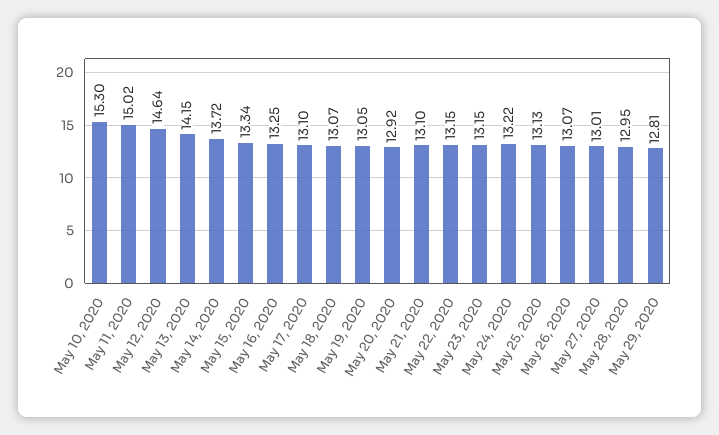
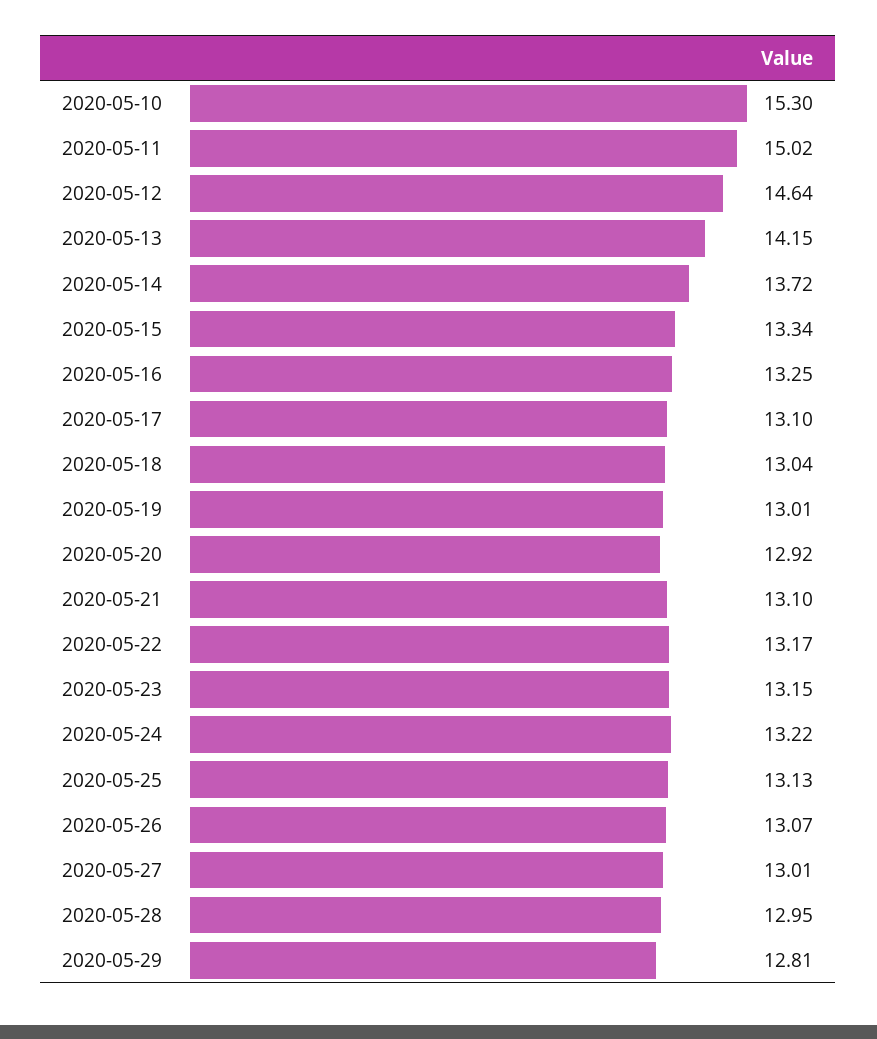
May 18, 2020: 13.07 -> 13.04
May 19, 2020: 13.05 -> 13.01
May 22, 2020: 13.15 -> 13.17

